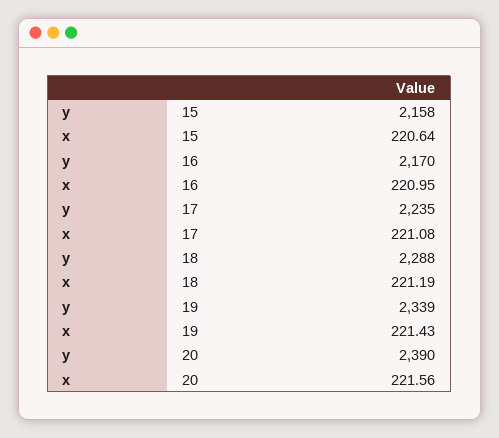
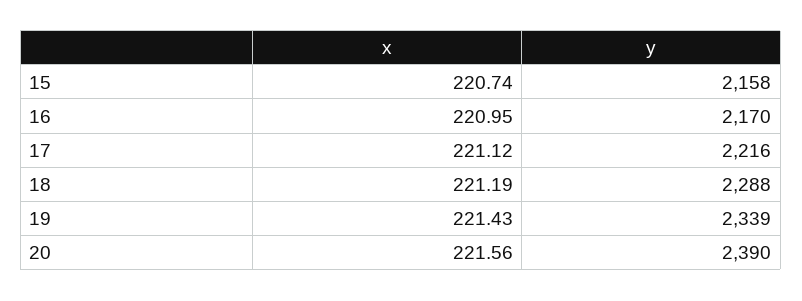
x, 15: 220.64 -> 220.74
y, 17: 2235 -> 2216
x, 17: 221.08 -> 221.12

